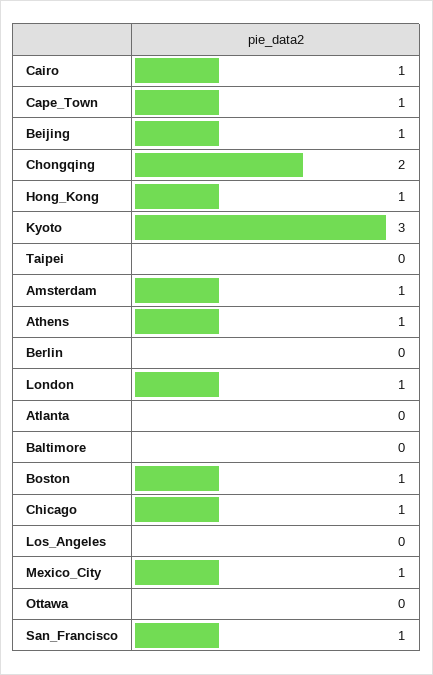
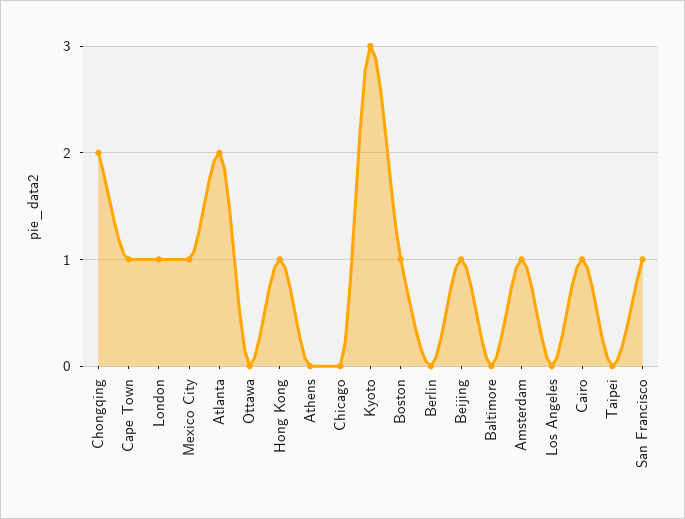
Athens: 1 -> 0
Atlanta: 0 -> 2
Chicago: 1 -> 0

